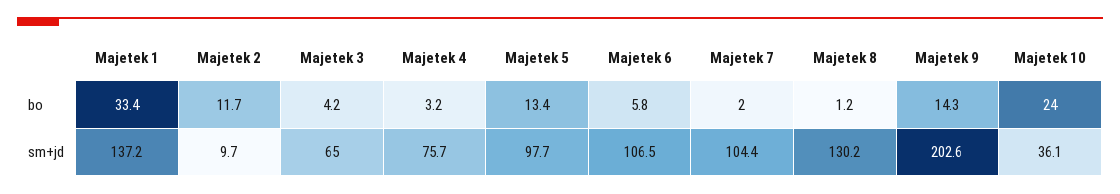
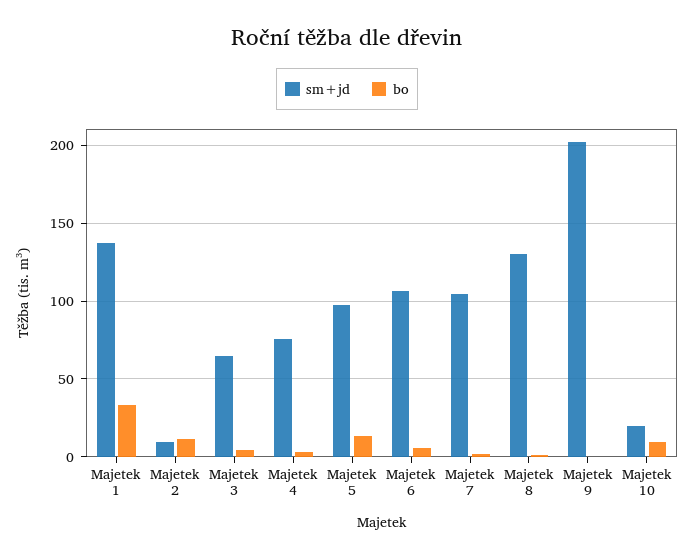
bo, Majetek 9: 14.3 -> 0
bo, Majetek 10: 24 -> 10
sm+jd, Majetek 10: 36.1 -> 20

